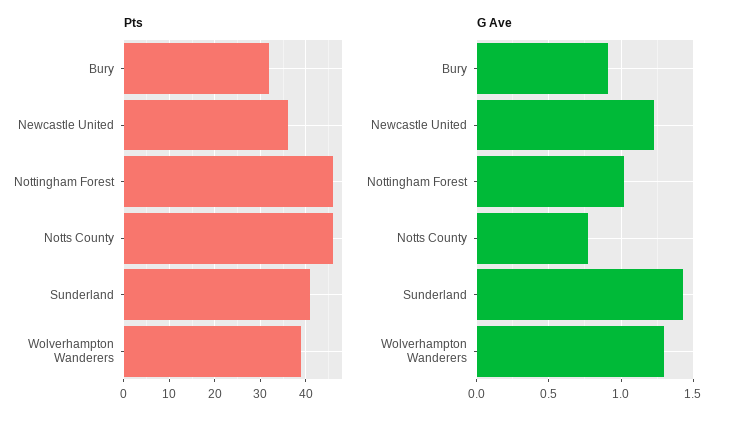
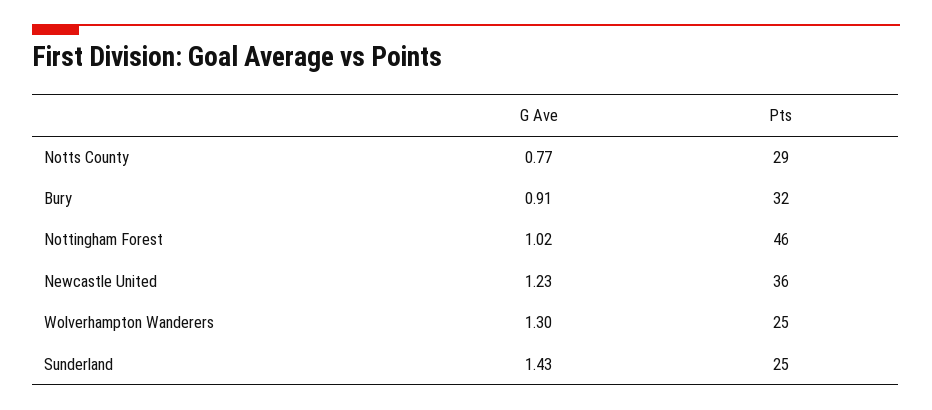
Pts, Notts County: 45 -> 29
Pts, Sunderland: 40 -> 25
Pts, Wolverhampton Wanderers: 40 -> 25

